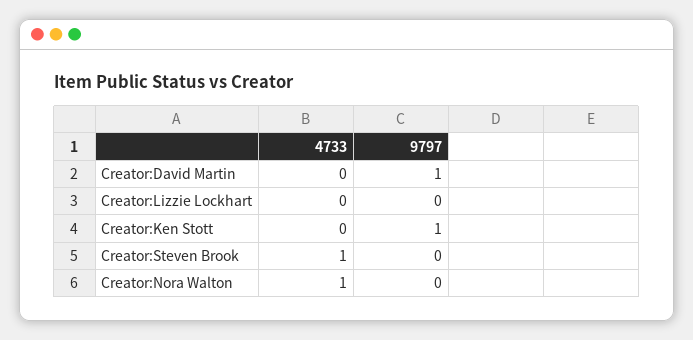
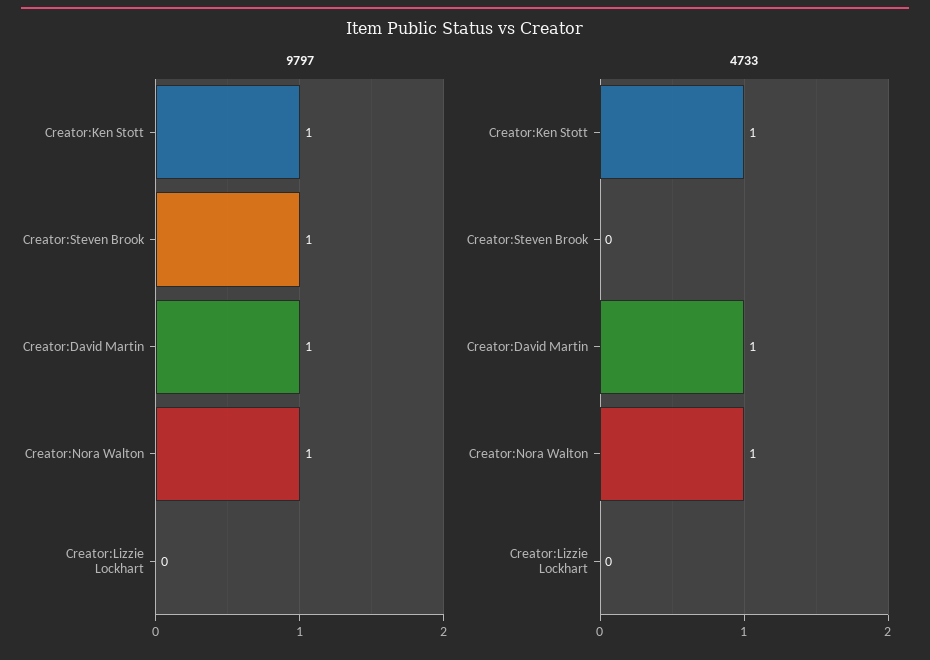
4733, Creator:David Martin: 0 -> 1
4733, Creator:Ken Stott: 0 -> 1
4733, Creator:Steven Brook: 1 -> 0
9797, Creator:Steven Brook: 0 -> 1
9797, Creator:Nora Walton: 0 -> 1

